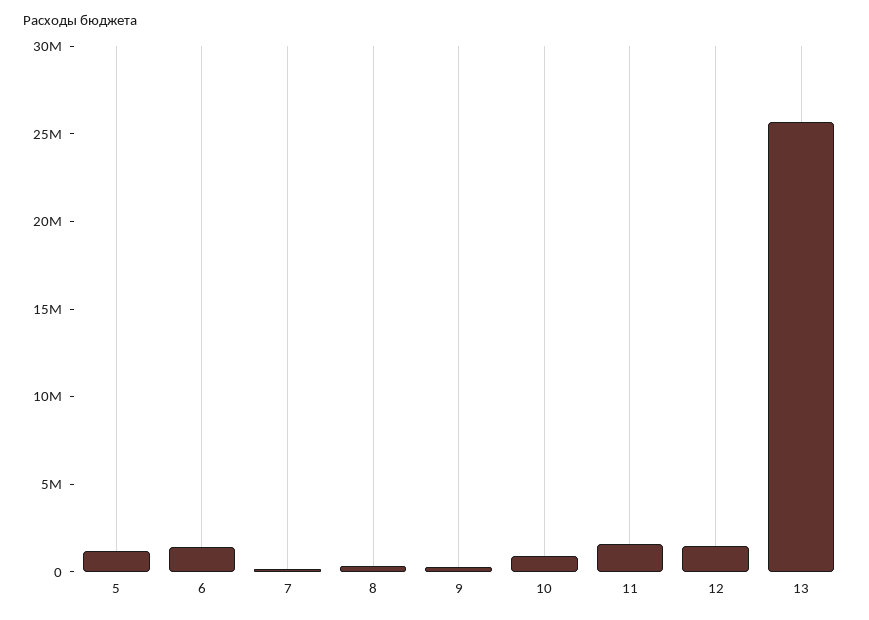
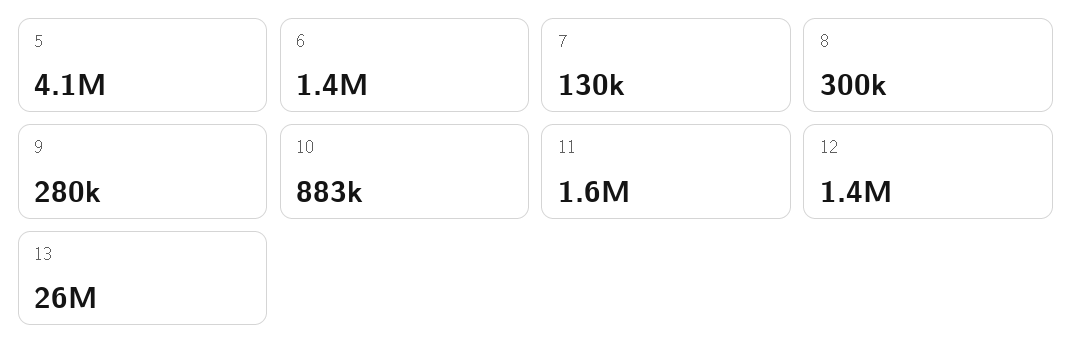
5: 1000000 -> 4100000

